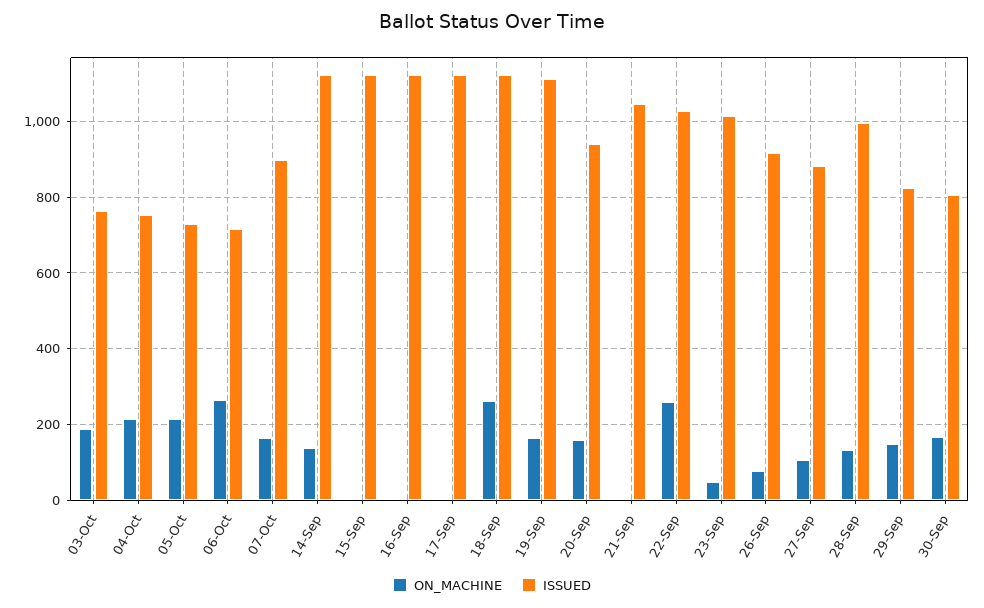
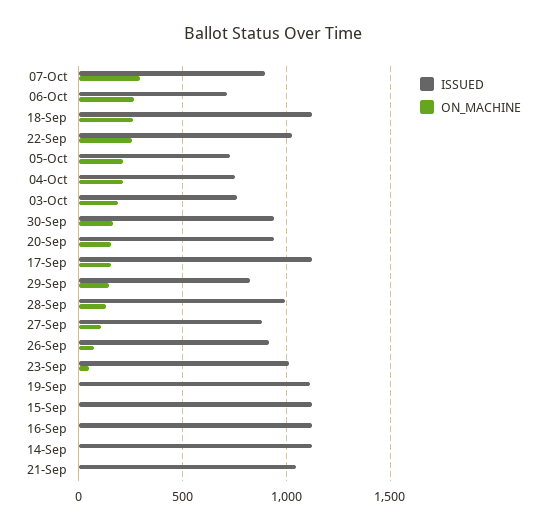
ON_MACHINE, 07-Oct: 160 -> 300
ON_MACHINE, 14-Sep: 140 -> 0
ON_MACHINE, 17-Sep: 0 -> 150
ON_MACHINE, 19-Sep: 160 -> 0
ISSUED, 30-Sep: 800 -> 950

